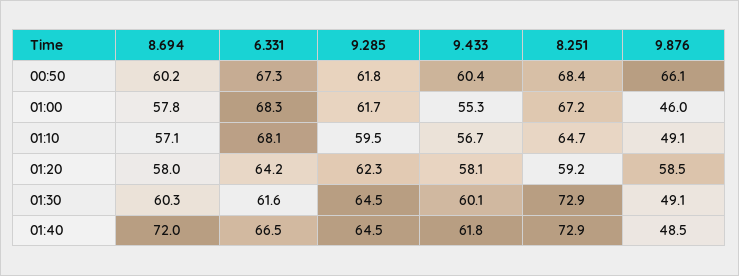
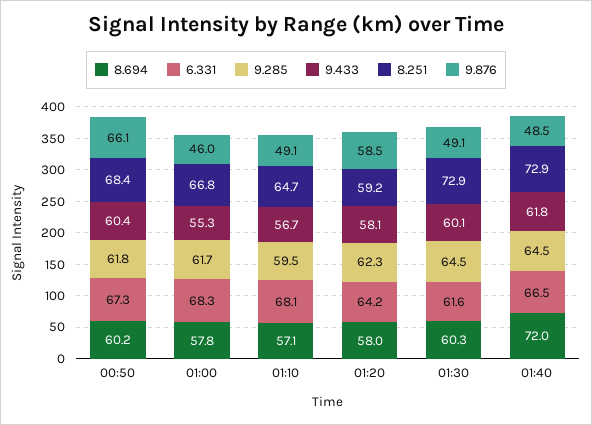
8.251, 01:00: 67.2 -> 66.8

